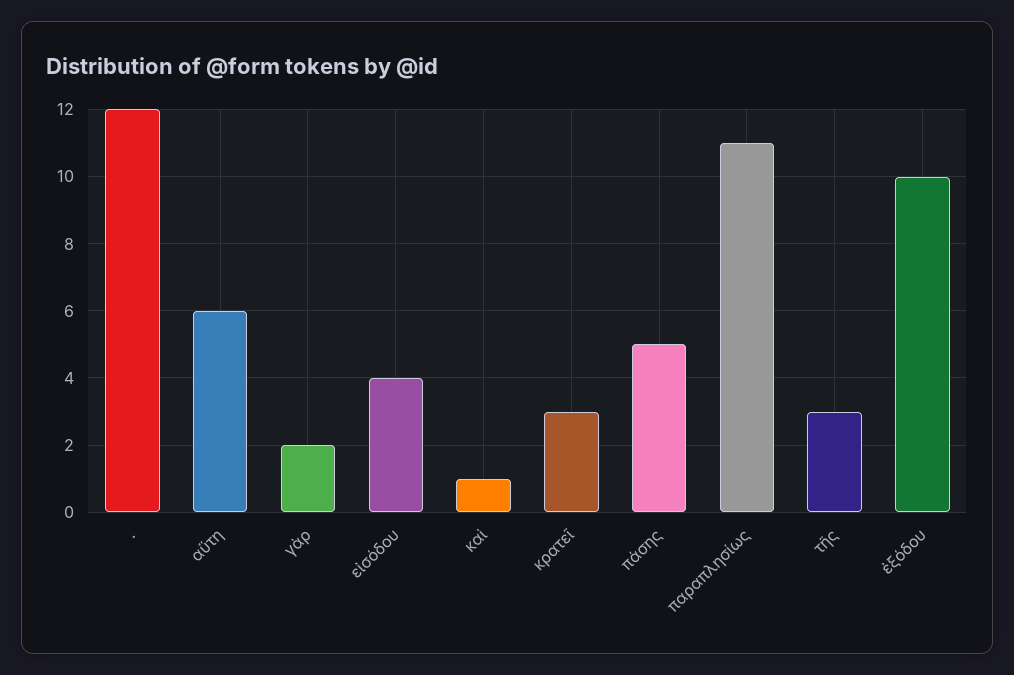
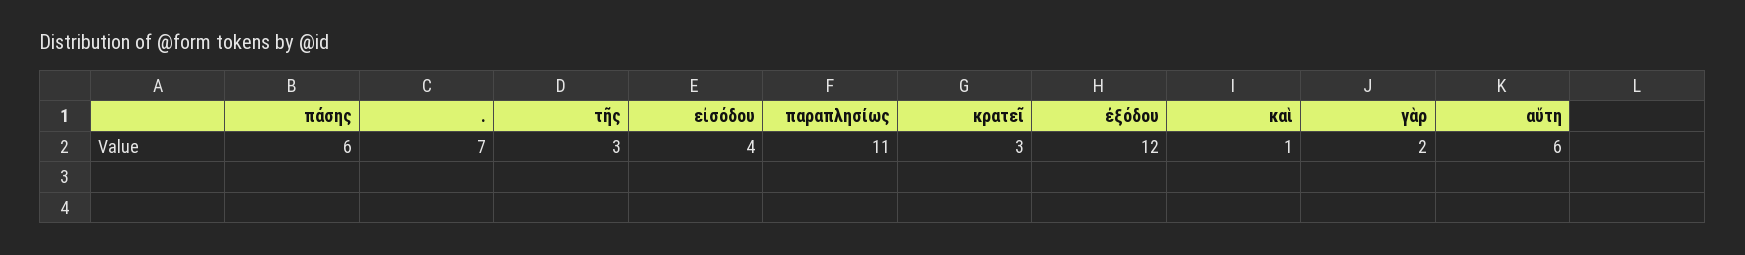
.: 12 -> 7
πάσης: 5 -> 6
ἐξόδου: 10 -> 12

